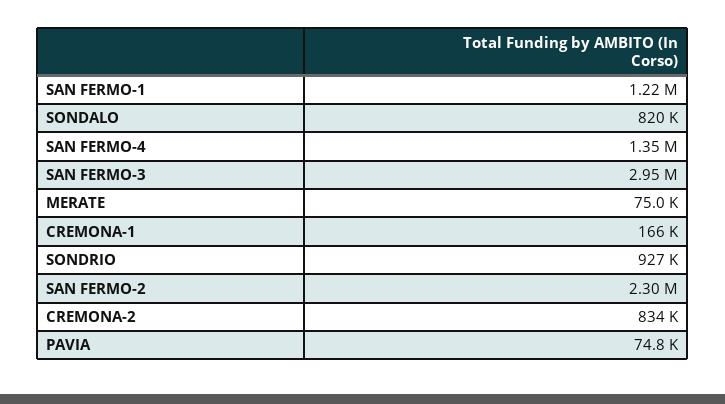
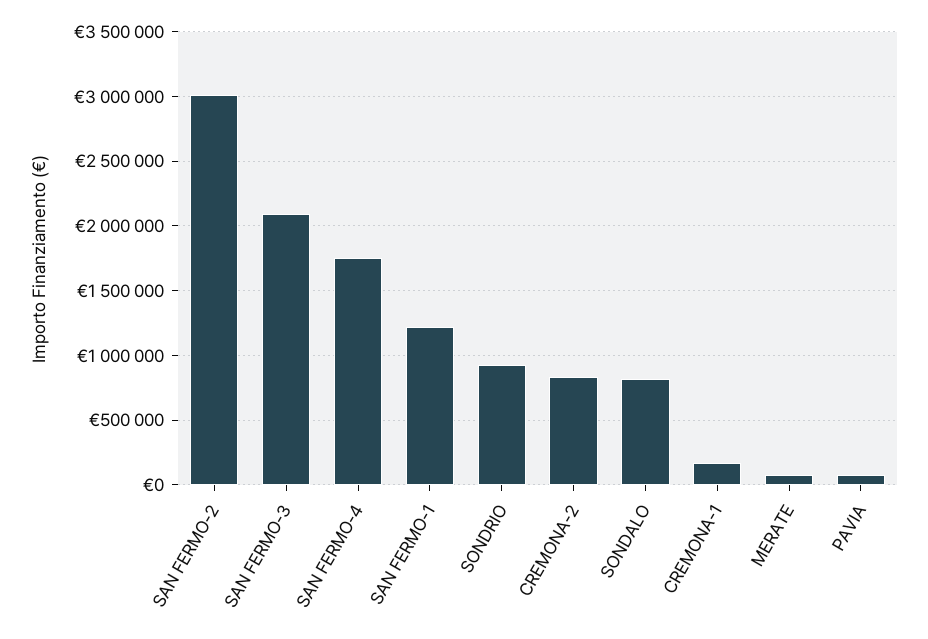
SAN FERMO-4: 1350000 -> 1750000
SAN FERMO-3: 2950000 -> 2100000
SAN FERMO-2: 2300000 -> 3000000

